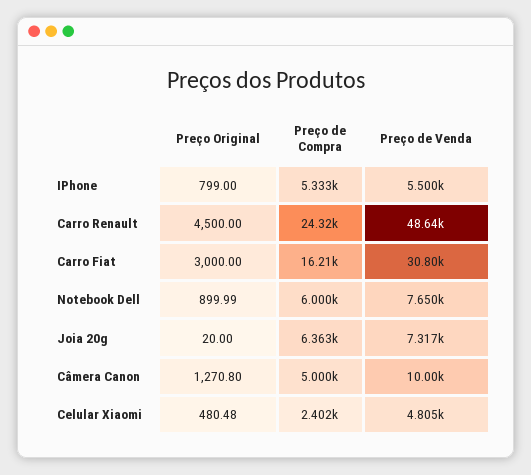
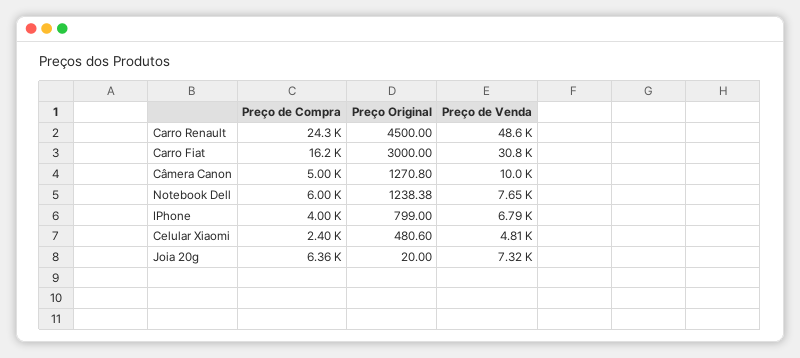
Preço de Compra, IPhone: 5333 -> 4000
Preço de Venda, IPhone: 5500 -> 6790
Preço Original, Notebook Dell: 899.99 -> 1238.38
Preço Original, Celular Xiaomi: 480.48 -> 480.6

